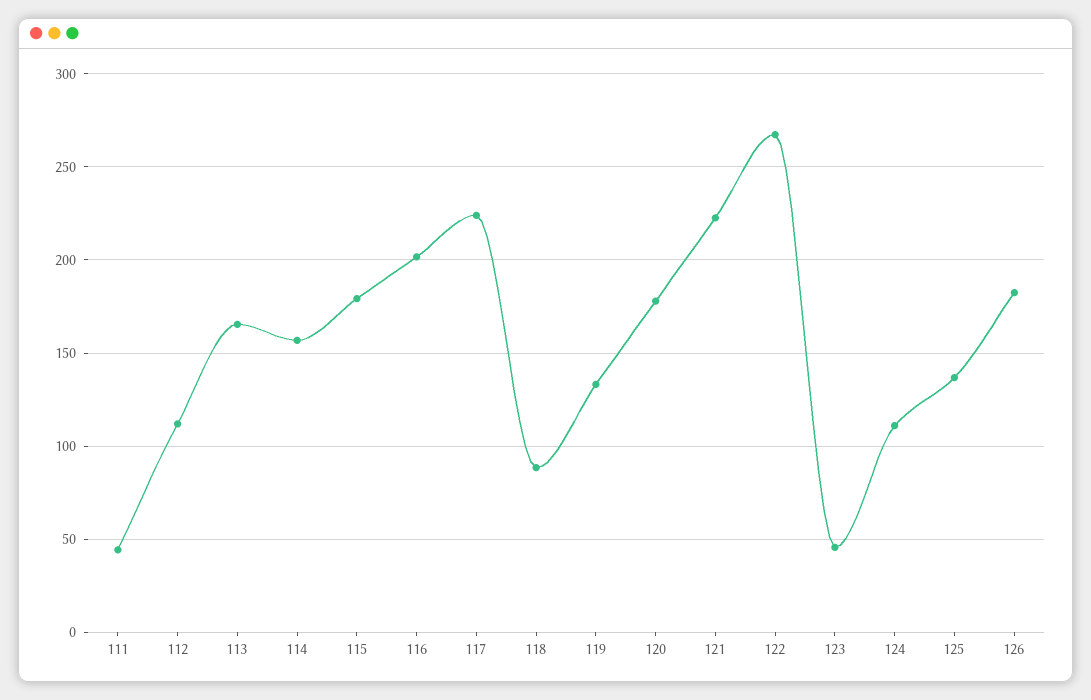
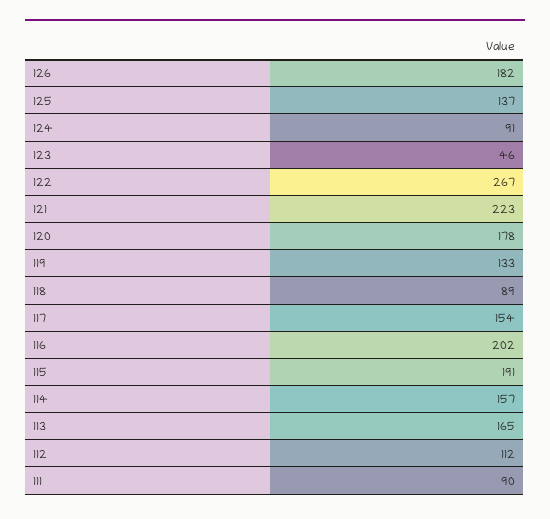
111: 45 -> 90
115: 180 -> 191
117: 225 -> 154
124: 110 -> 91

